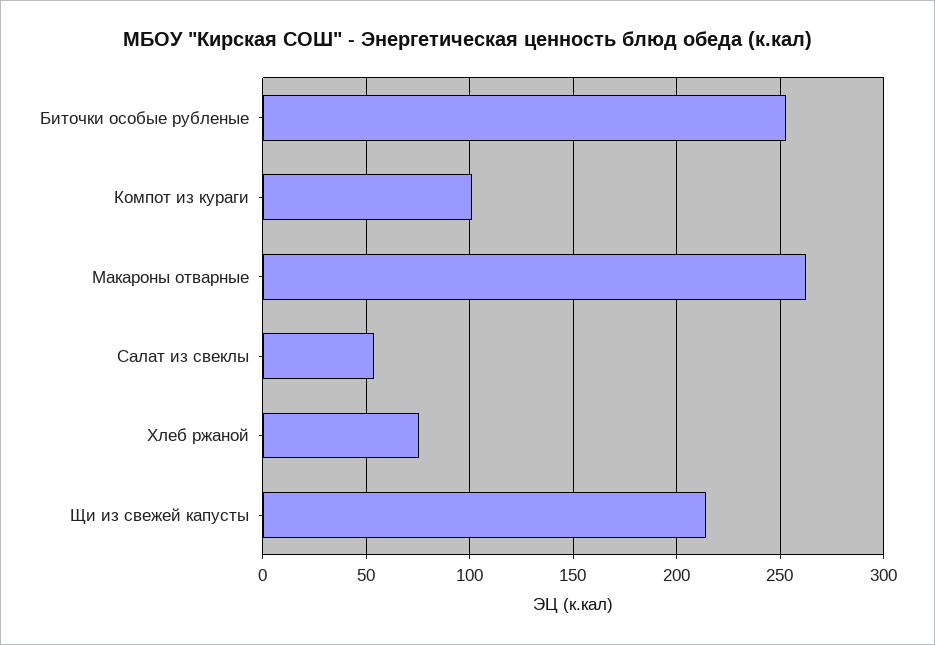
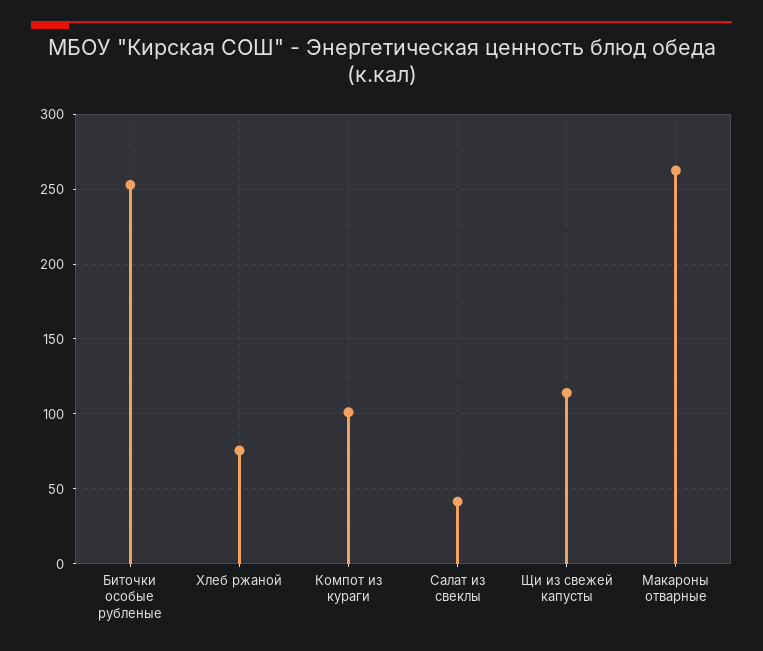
Салат из свеклы: 55 -> 40
Щи из свежей капусты: 215 -> 115

